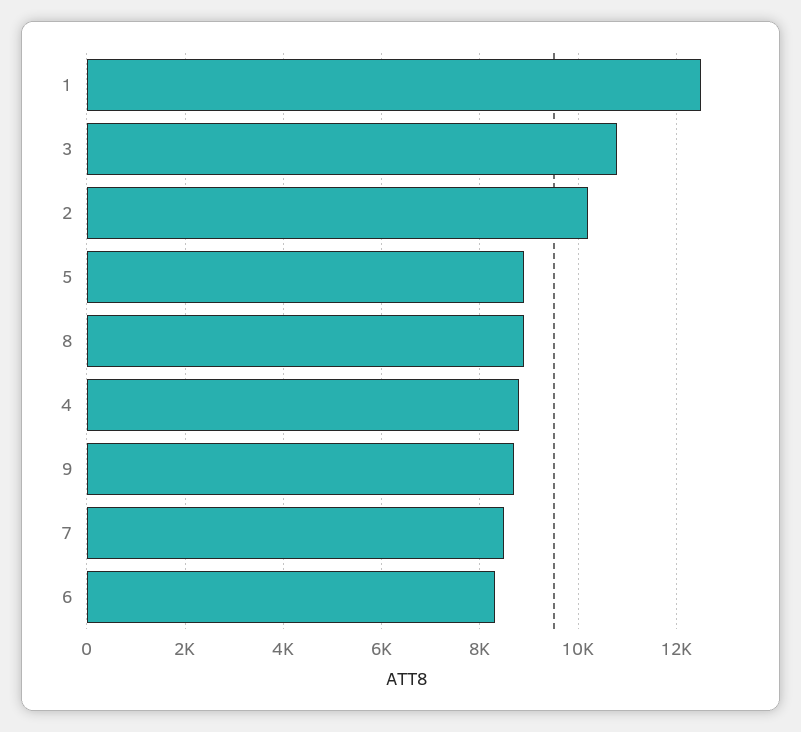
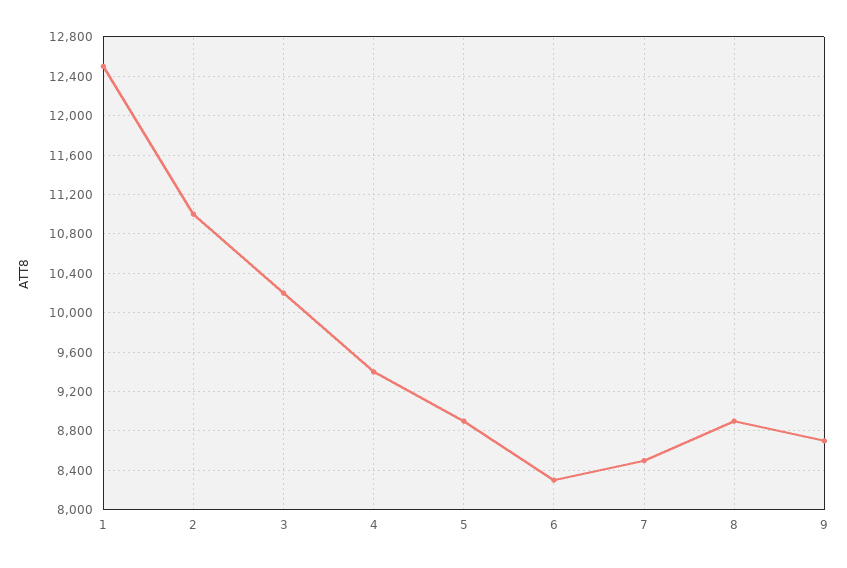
3: 10800 -> 10200
2: 10200 -> 11000
4: 8800 -> 9400

